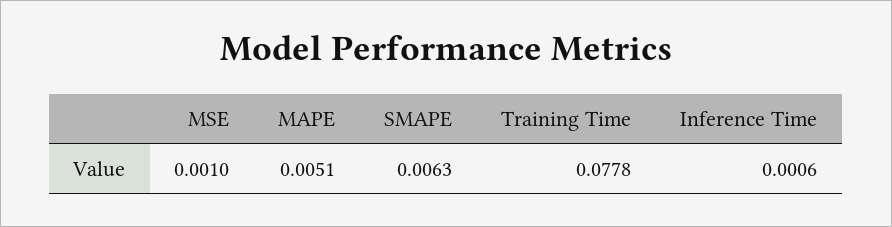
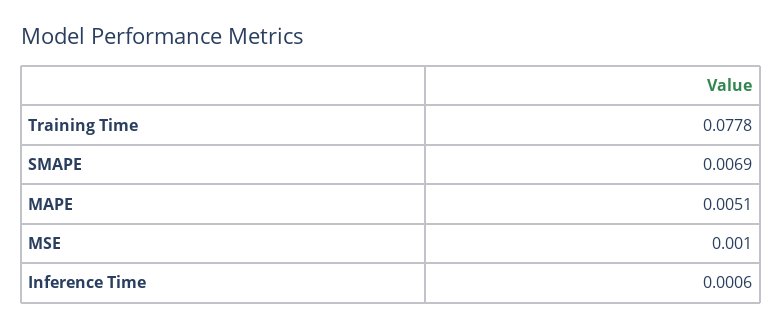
SMAPE: 0.0063 -> 0.0069

